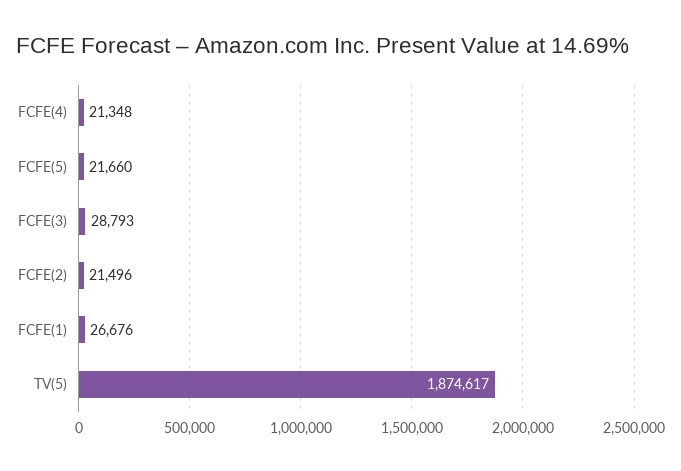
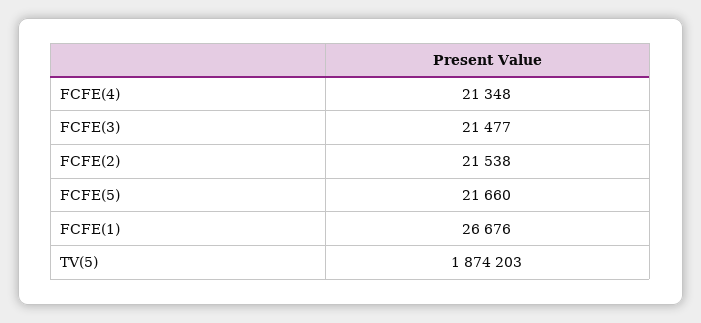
FCFE(3): 28793 -> 21477
FCFE(2): 21496 -> 21538
TV(5): 1874617 -> 1874203

